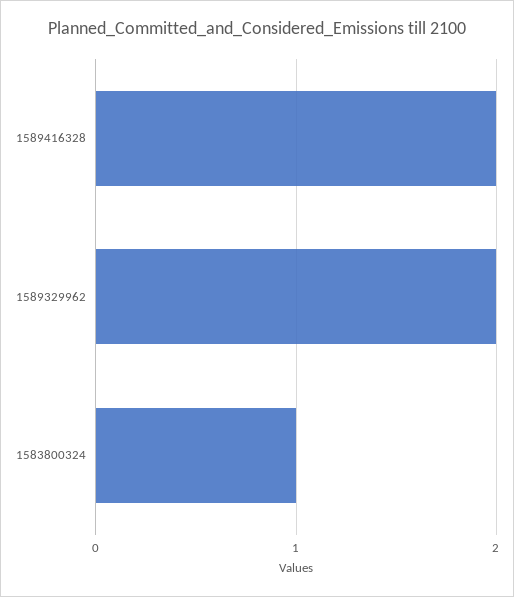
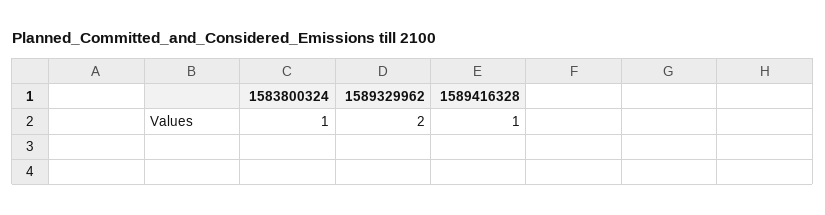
1589416328: 2 -> 1

